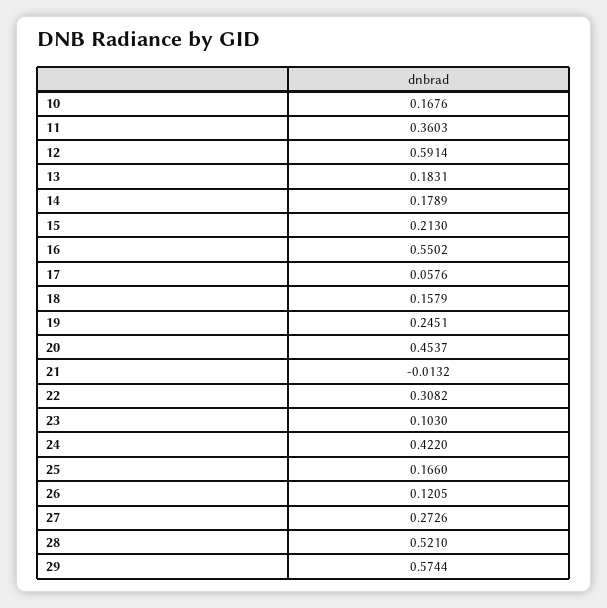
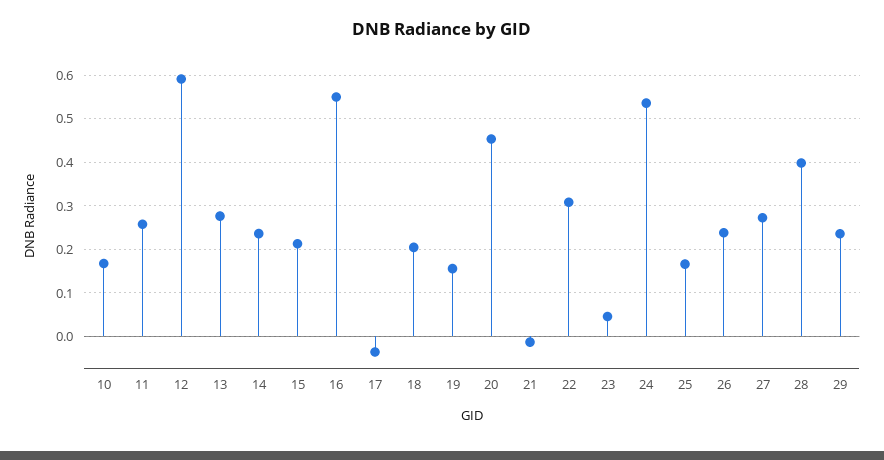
11: 0.3603 -> 0.26
13: 0.1831 -> 0.28
14: 0.1789 -> 0.24
17: 0.0576 -> -0.04
18: 0.1579 -> 0.2
19: 0.2451 -> 0.16
23: 0.103 -> 0.04
24: 0.422 -> 0.54
26: 0.1205 -> 0.24
28: 0.521 -> 0.4
29: 0.5744 -> 0.24

